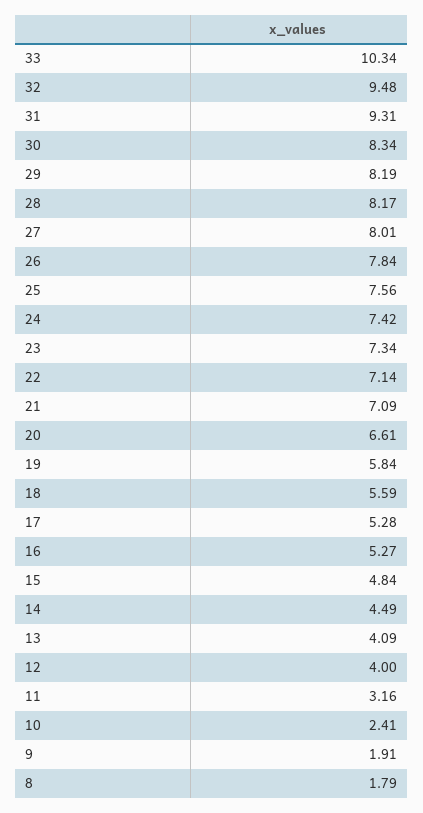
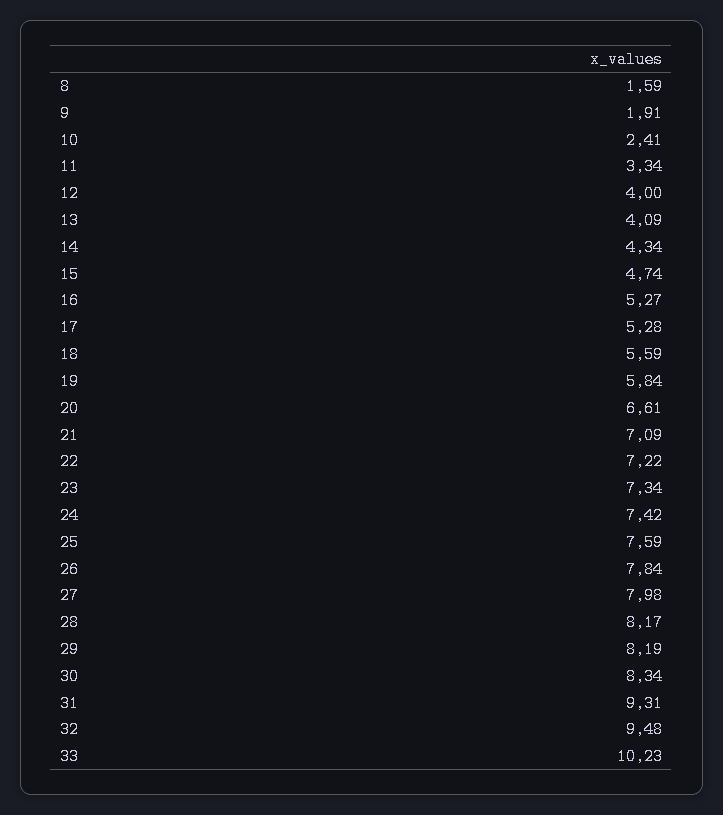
33: 10.34 -> 10.23
27: 8.01 -> 7.98
25: 7.56 -> 7.59
22: 7.14 -> 7.22
15: 4.84 -> 4.74
14: 4.49 -> 4.34
11: 3.16 -> 3.34
8: 1.79 -> 1.59

